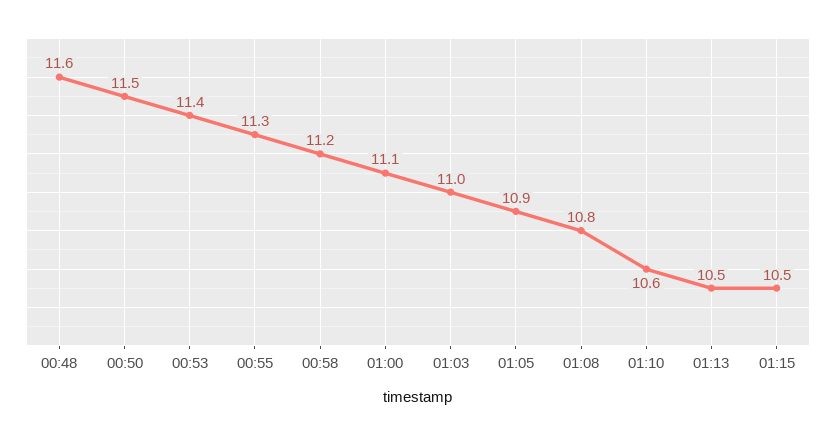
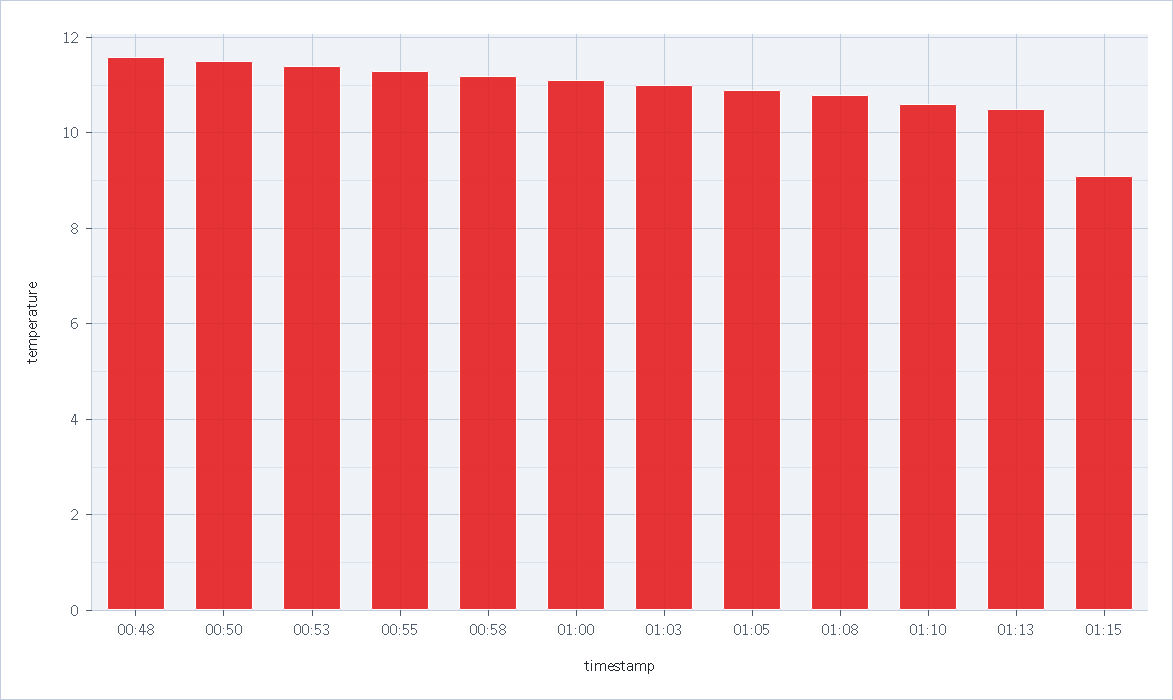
01:15: 10.5 -> 9

